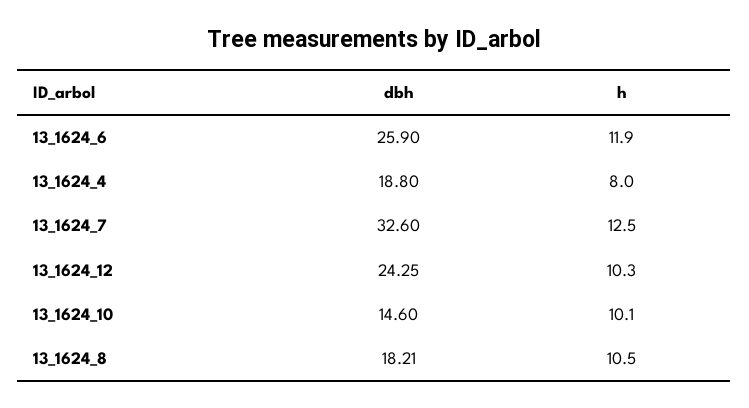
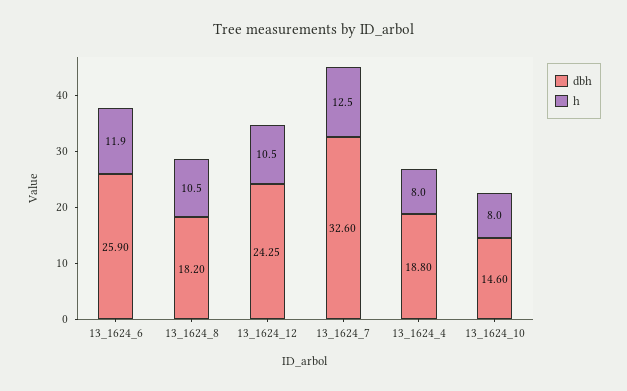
h, 13_1624_12: 10.3 -> 10.5
h, 13_1624_10: 10.1 -> 8
dbh, 13_1624_8: 18.21 -> 18.2

